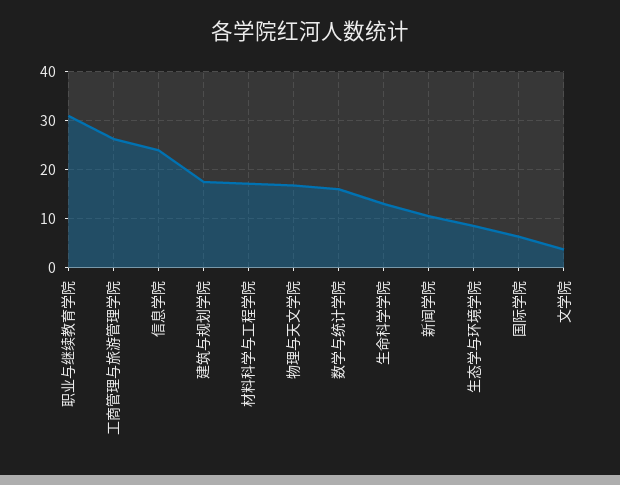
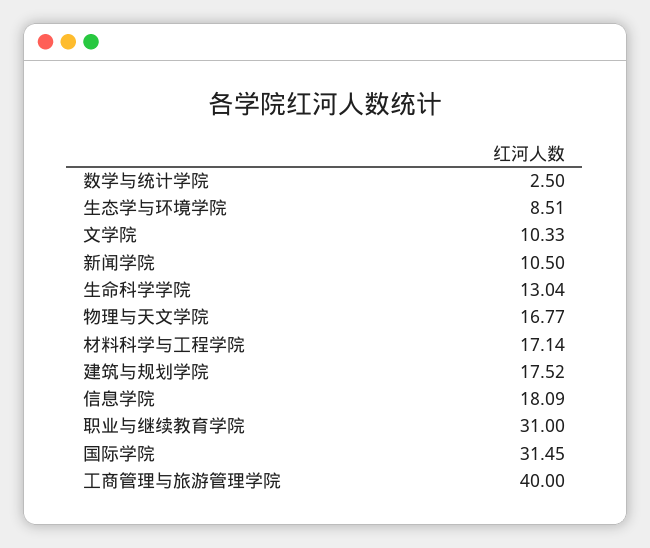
工商管理与旅游管理学院: 26 -> 40
信息学院: 24 -> 18.09
数学与统计学院: 16 -> 2.5
国际学院: 6 -> 31.45
文学院: 4 -> 10.33

